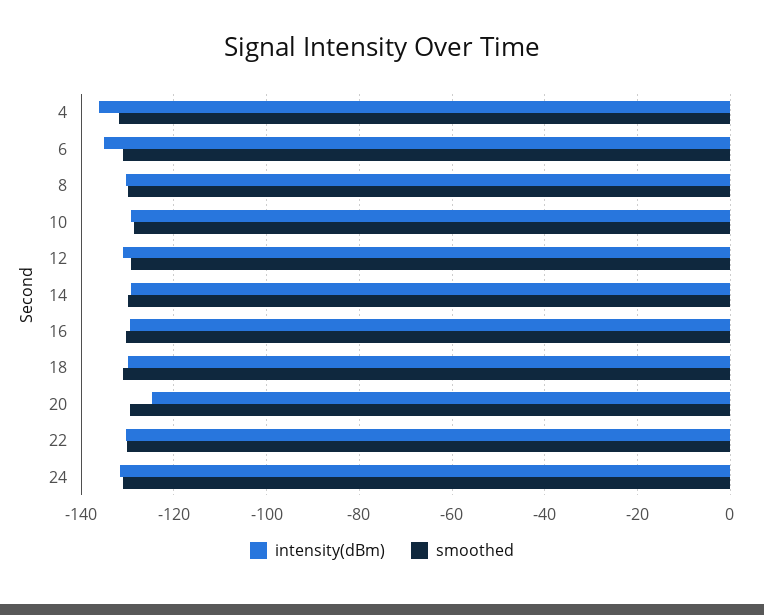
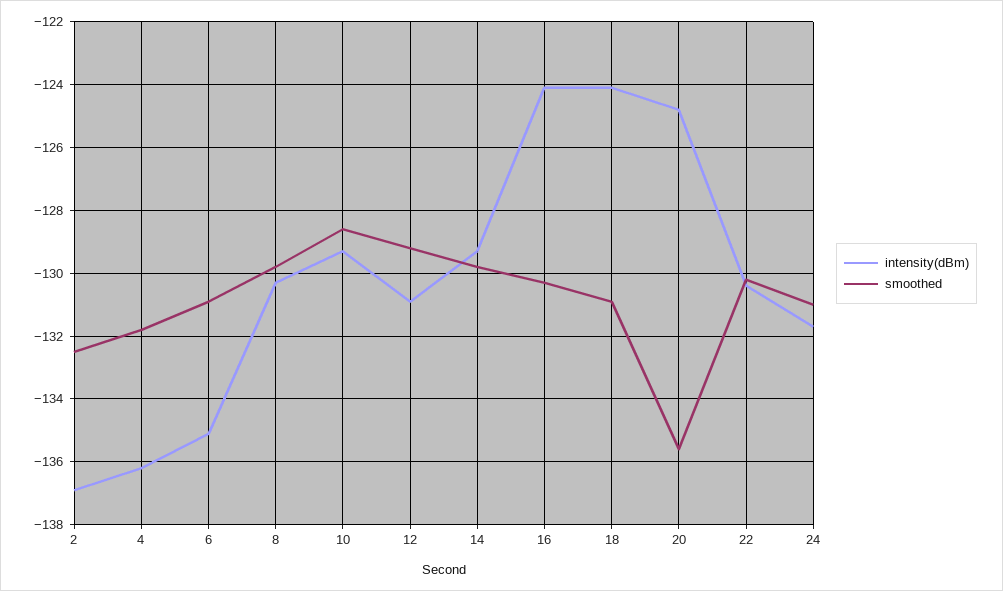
intensity(dBm), 16: -130 -> -124
intensity(dBm), 18: -130 -> -124
smoothed, 20: -130 -> -135.5
intensity(dBm), 2: none -> -137
smoothed, 2: none -> -132.5

